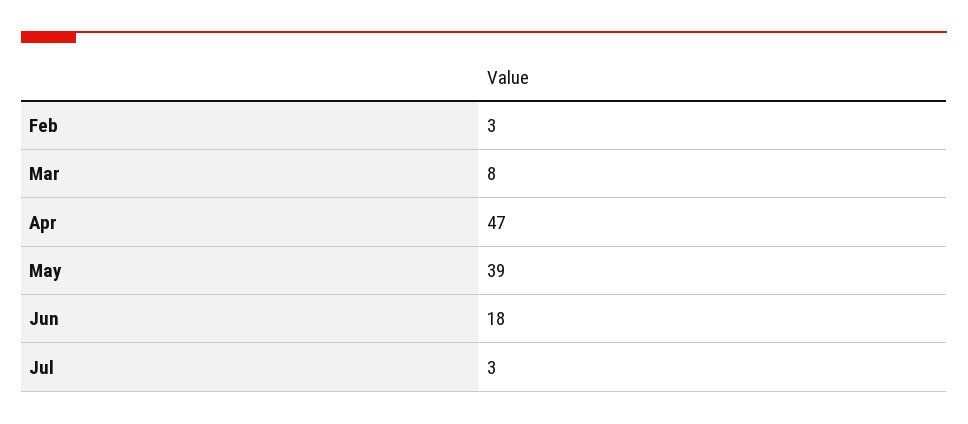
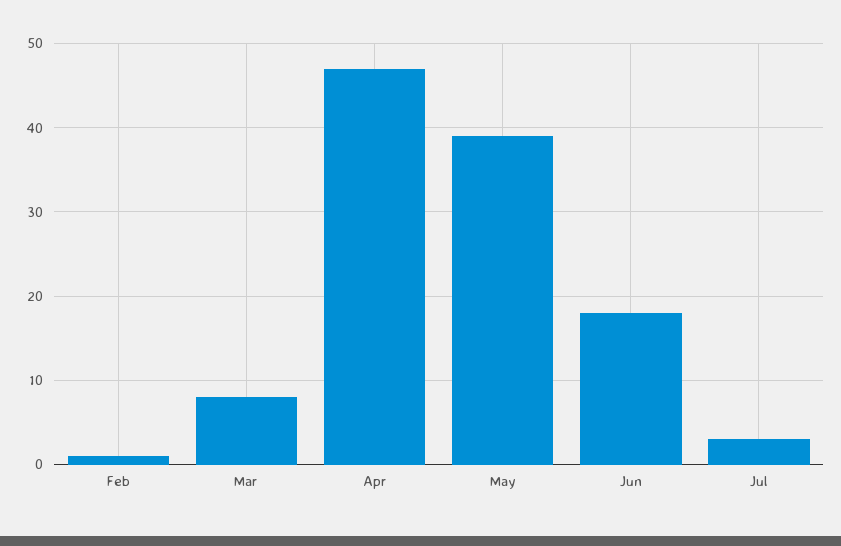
Feb: 3 -> 1

